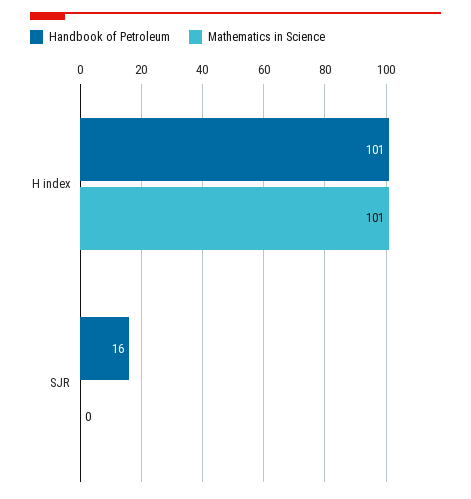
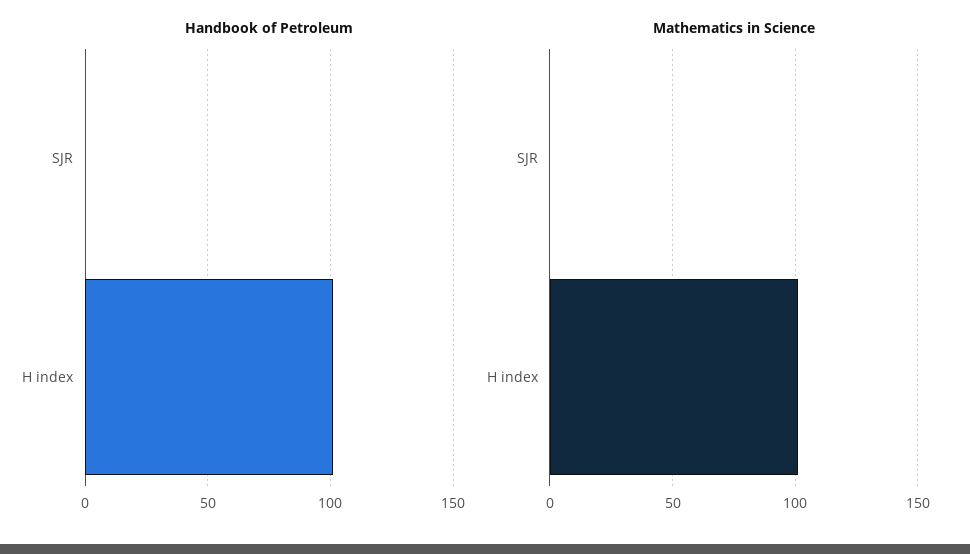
Handbook of Petroleum, SJR: 16 -> 0

